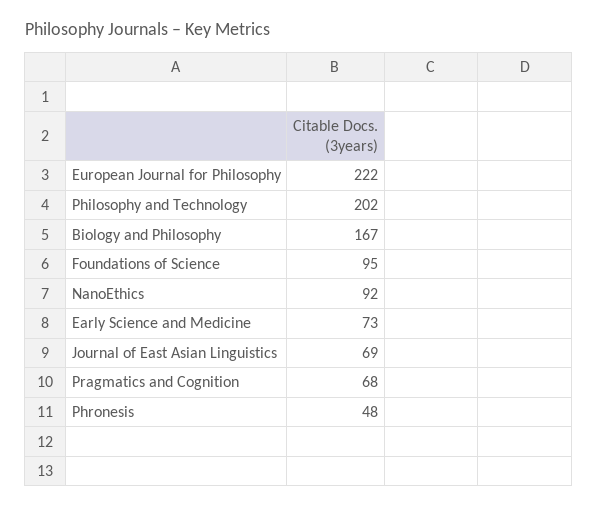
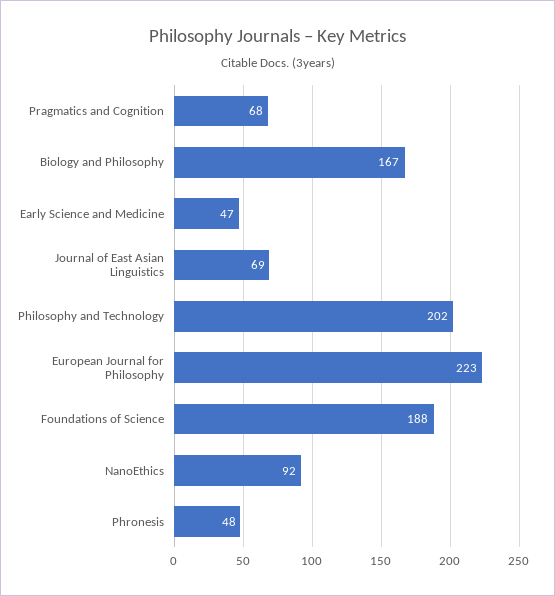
European Journal for Philosophy: 222 -> 223
Foundations of Science: 95 -> 188
Early Science and Medicine: 73 -> 47

